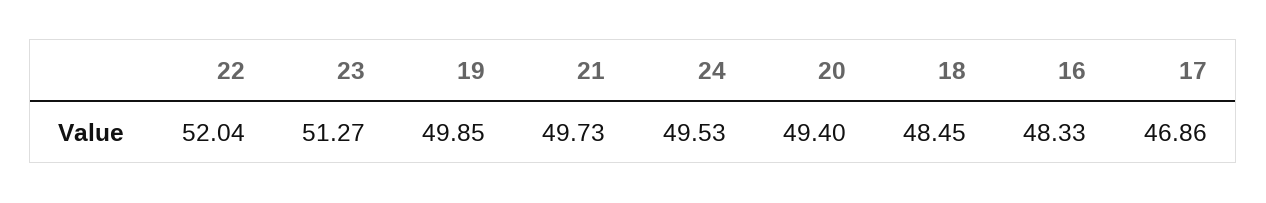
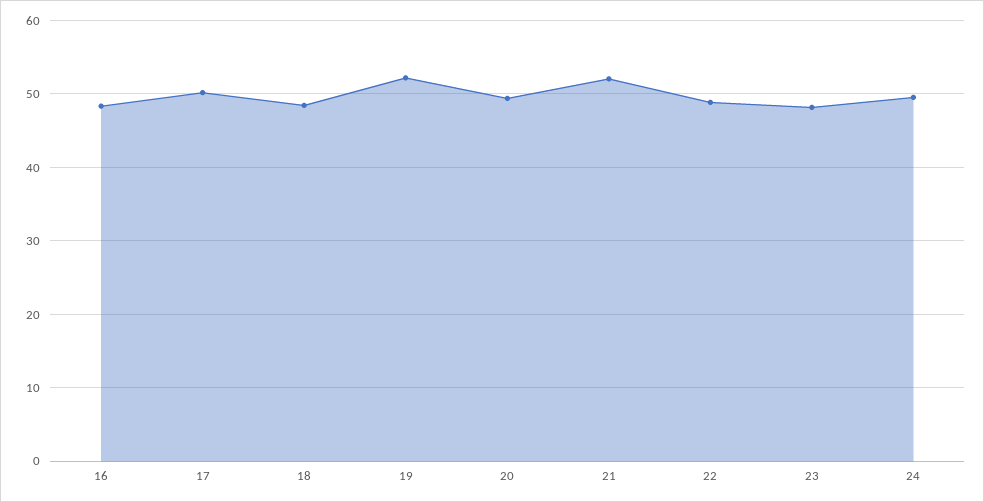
22: 52.04 -> 49
23: 51.27 -> 48
19: 49.85 -> 52
21: 49.73 -> 52
17: 46.86 -> 50

